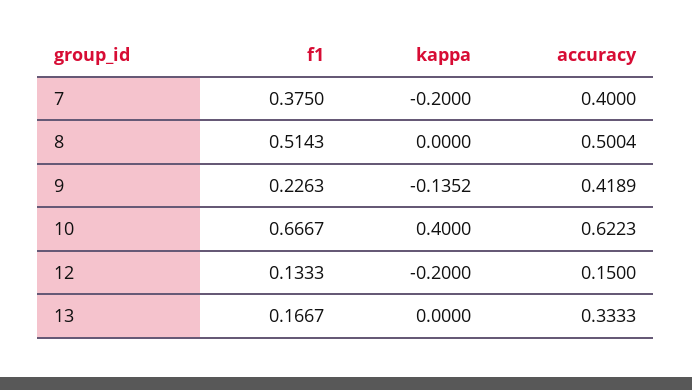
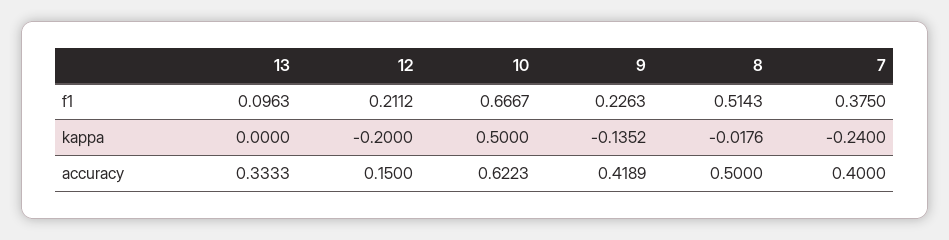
kappa, 7: -0.2 -> -0.24
kappa, 8: 0 -> -0.0176
accuracy, 8: 0.5004 -> 0.5
kappa, 10: 0.4 -> 0.5
f1, 12: 0.1333 -> 0.2112
f1, 13: 0.1667 -> 0.0963

